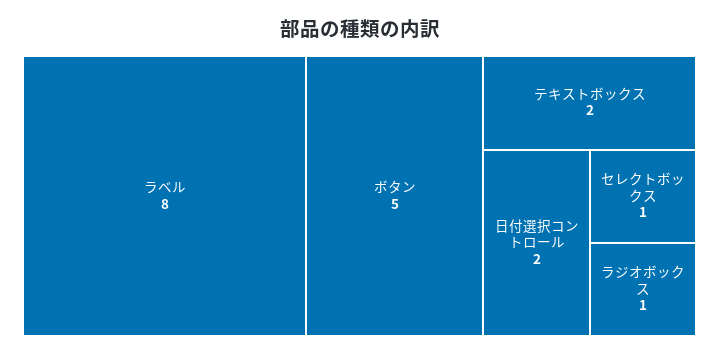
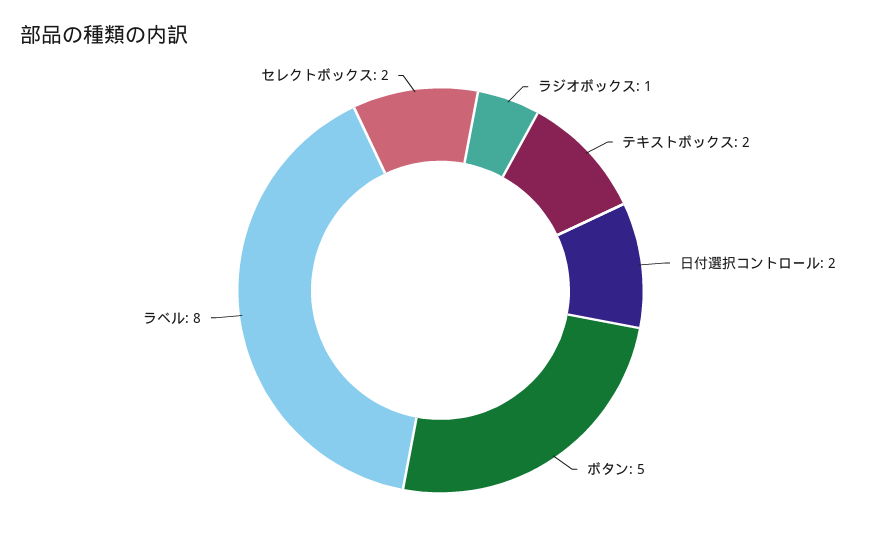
セレクトボックス: 1 -> 2

